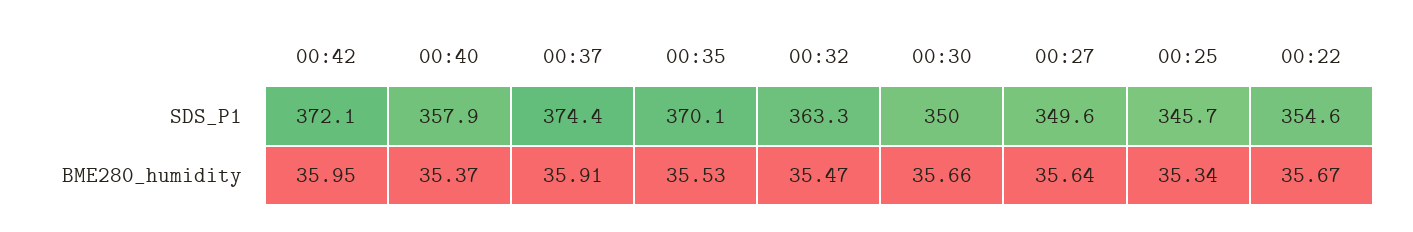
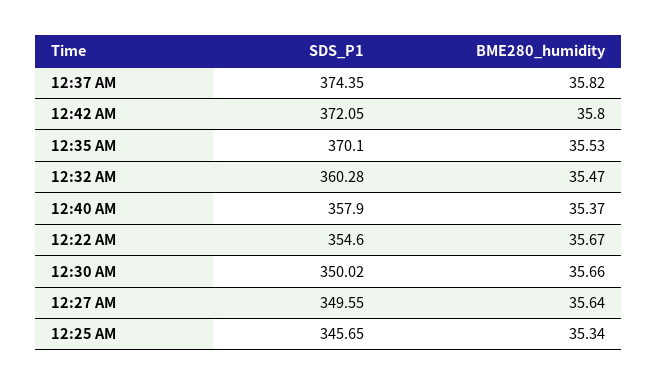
00:32, SDS_P1: 363.3 -> 360.28
00:42, BME280_humidity: 35.95 -> 35.8
00:37, BME280_humidity: 35.91 -> 35.82

